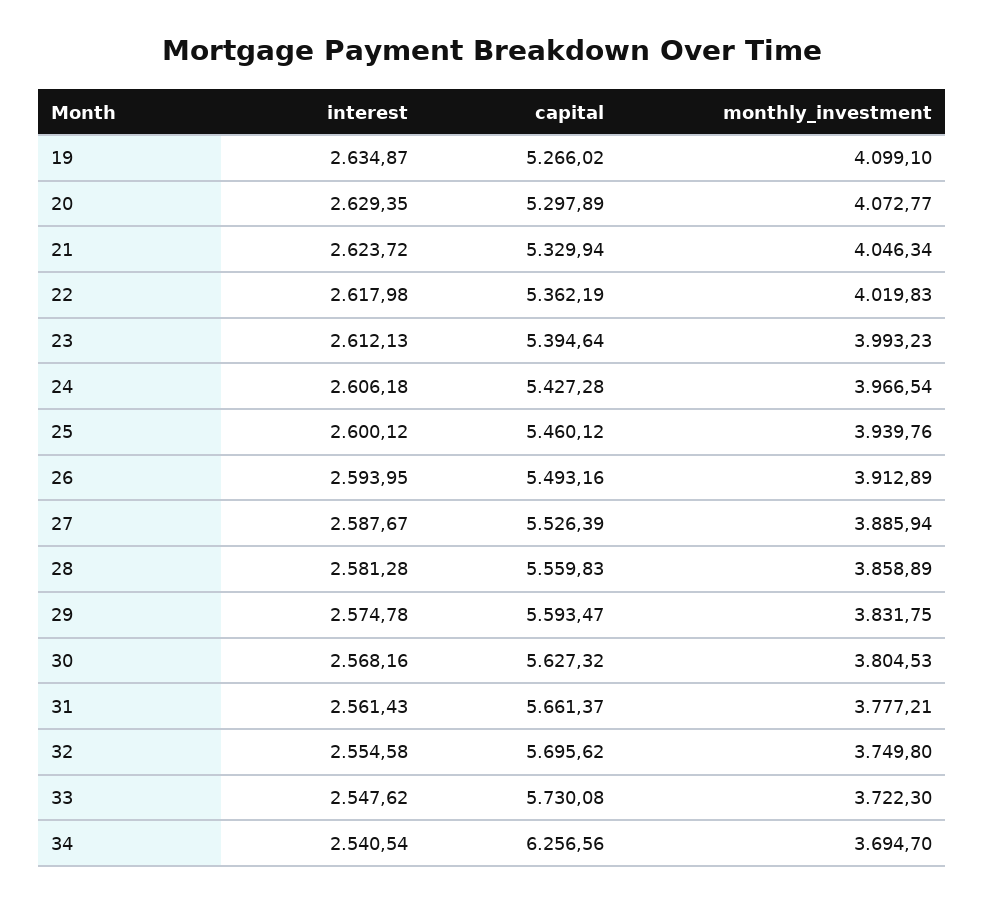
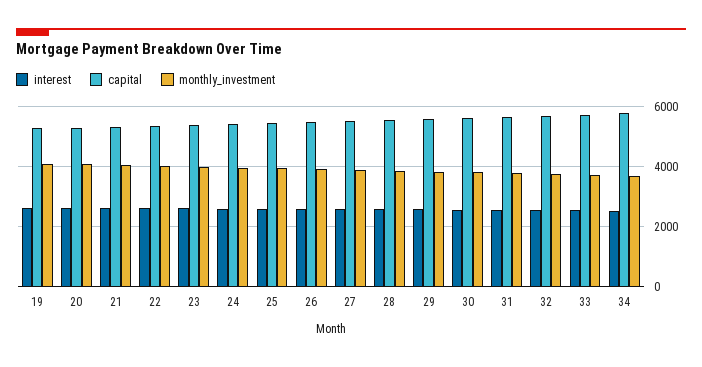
capital, 34: 6256.56 -> 5800

